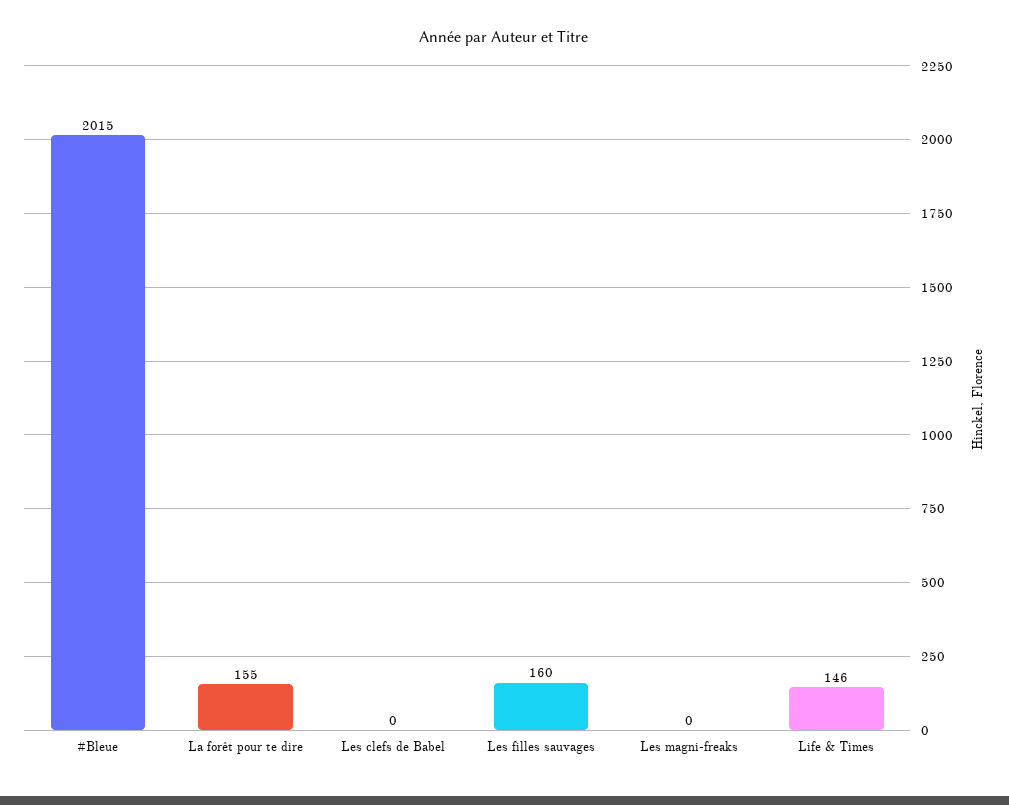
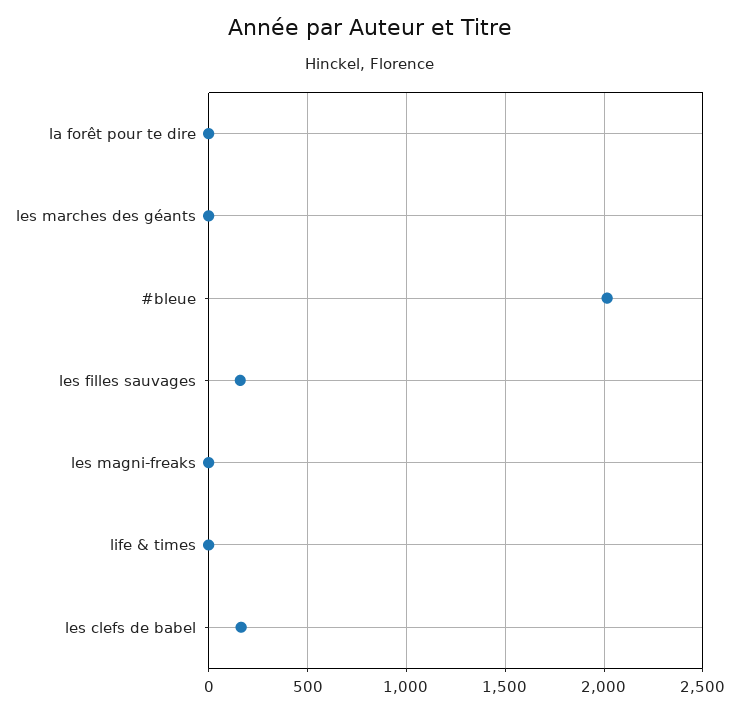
La forêt pour te dire: 155 -> 0
Les clefs de Babel: 0 -> 150
Life & Times: 146 -> 0
les marches des géants: none -> 0

